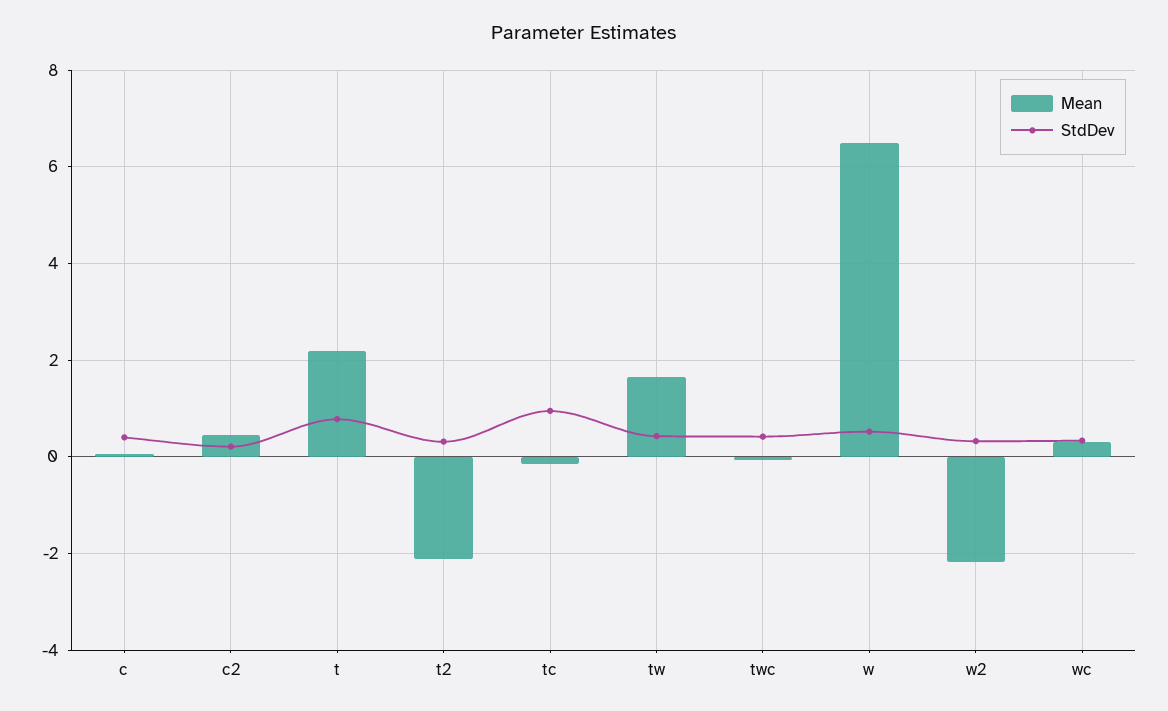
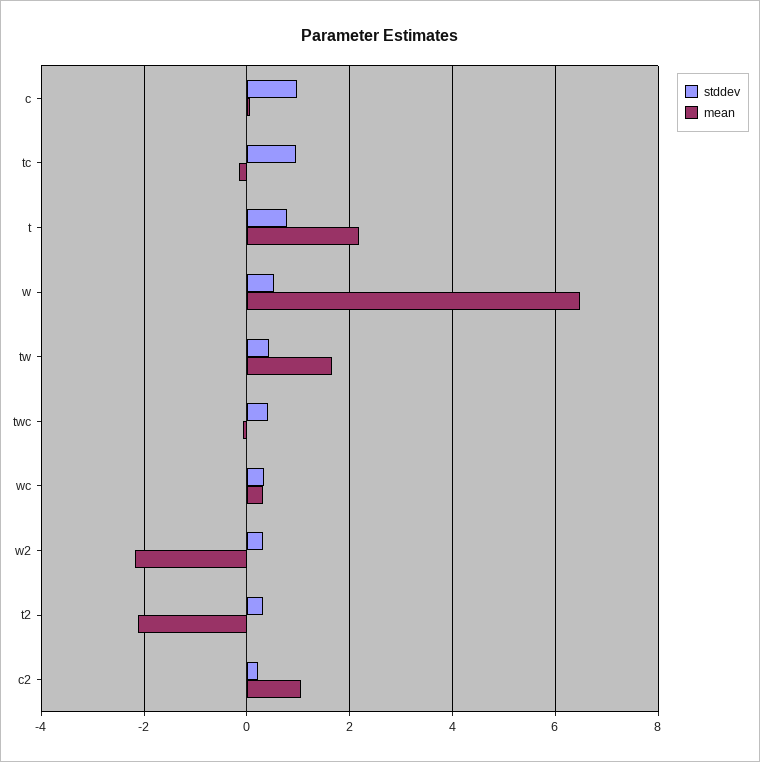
StdDev, c: 0.4 -> 1
Mean, c2: 0.4 -> 1

